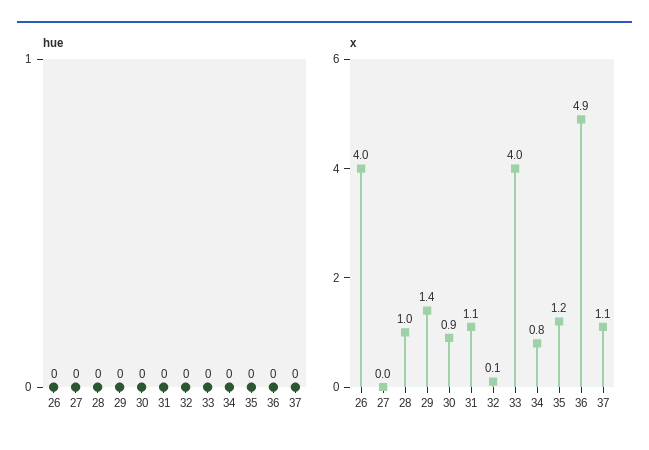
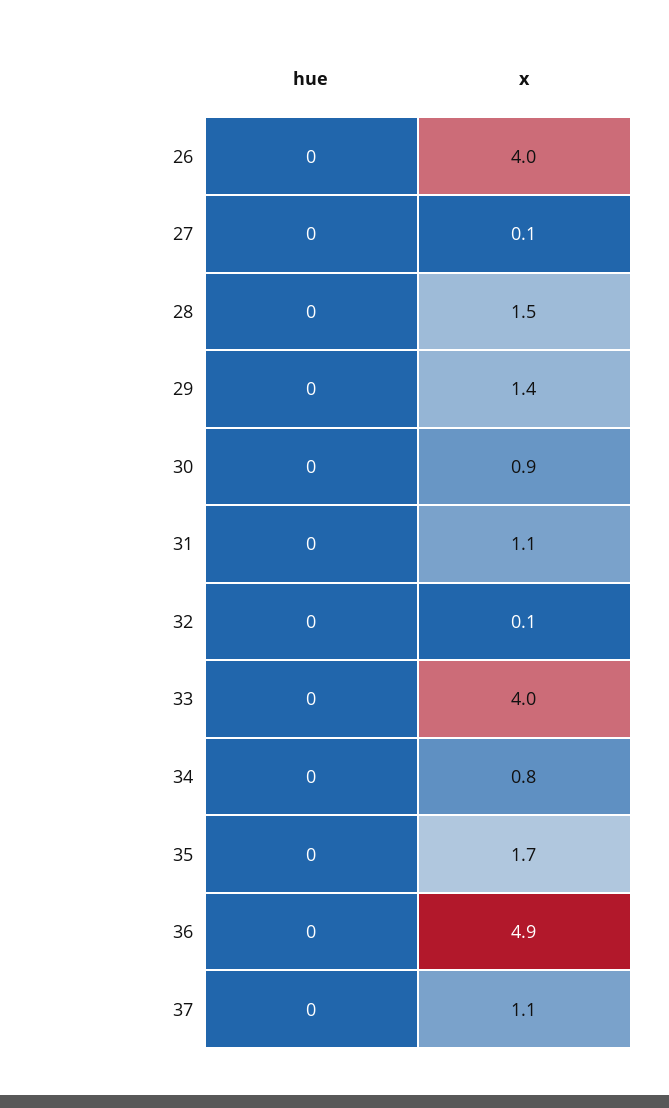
x, 27: 0 -> 0.1
x, 28: 1 -> 1.5
x, 35: 1.2 -> 1.7

